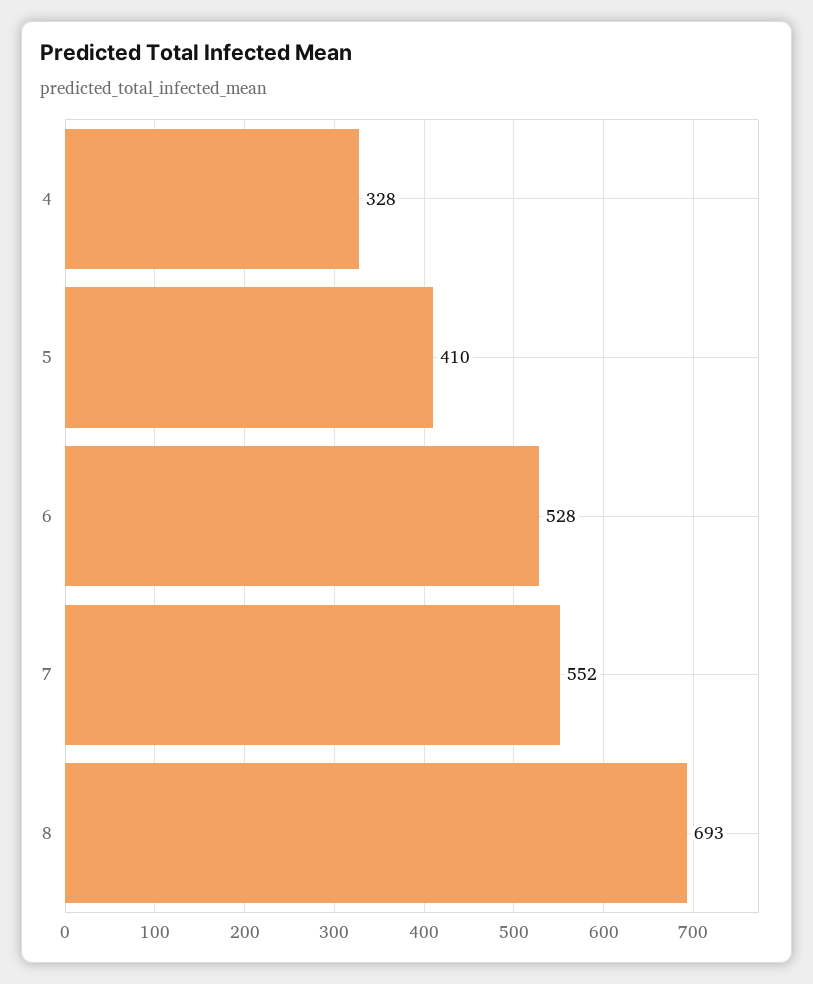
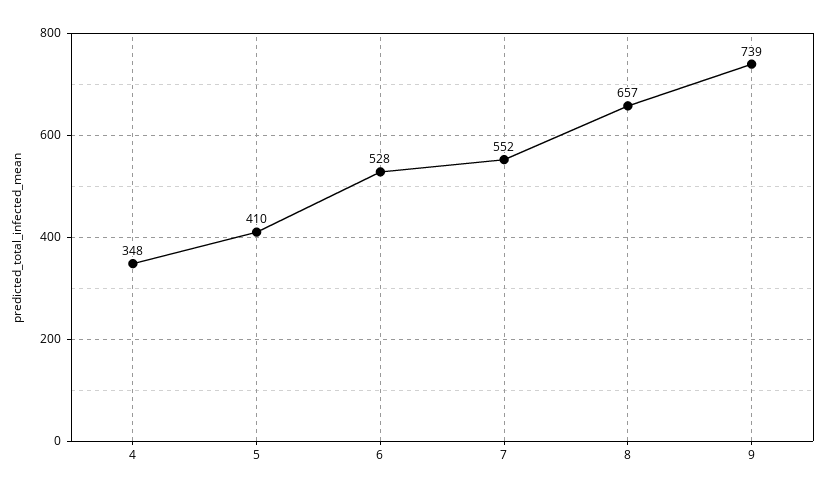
4: 328 -> 348
8: 693 -> 657
9: none -> 739

